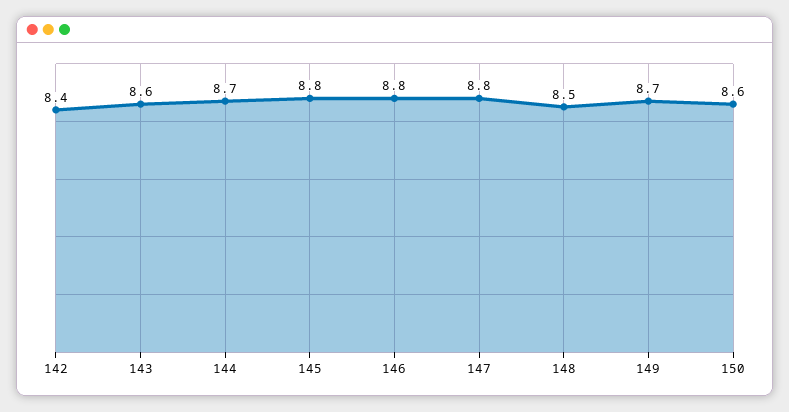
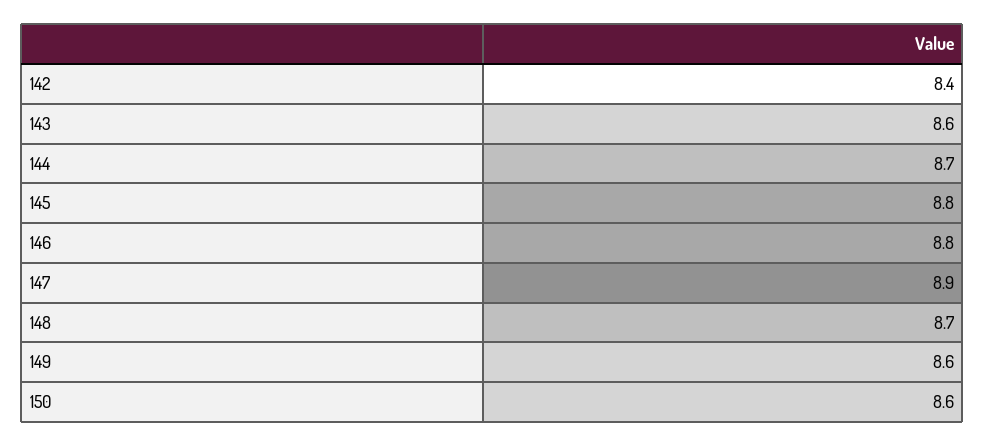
147: 8.8 -> 8.9
148: 8.5 -> 8.7
149: 8.7 -> 8.6

